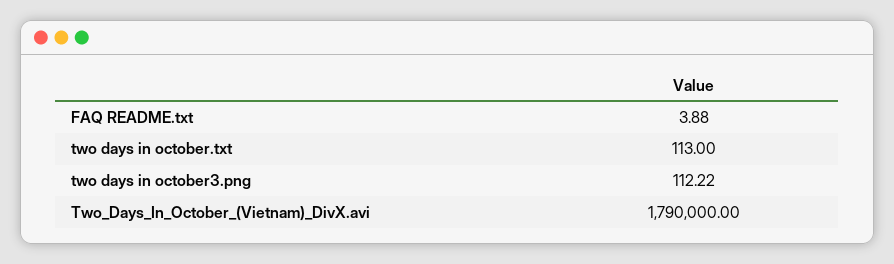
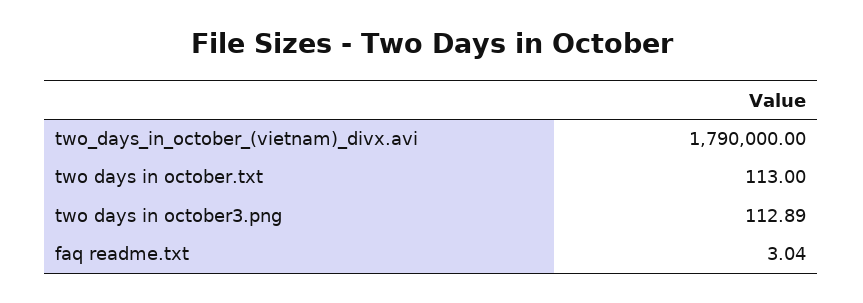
FAQ README.txt: 3.88 -> 3.04
two days in october3.png: 112.22 -> 112.89

